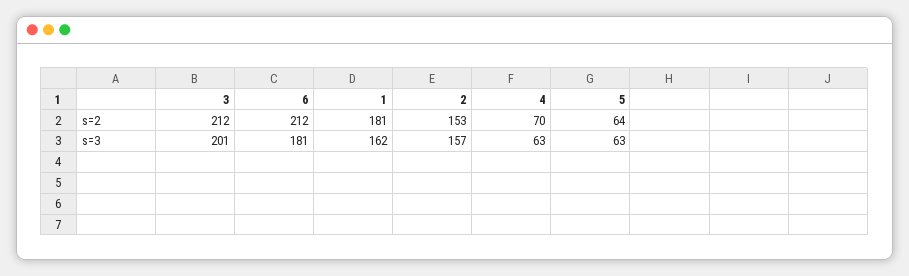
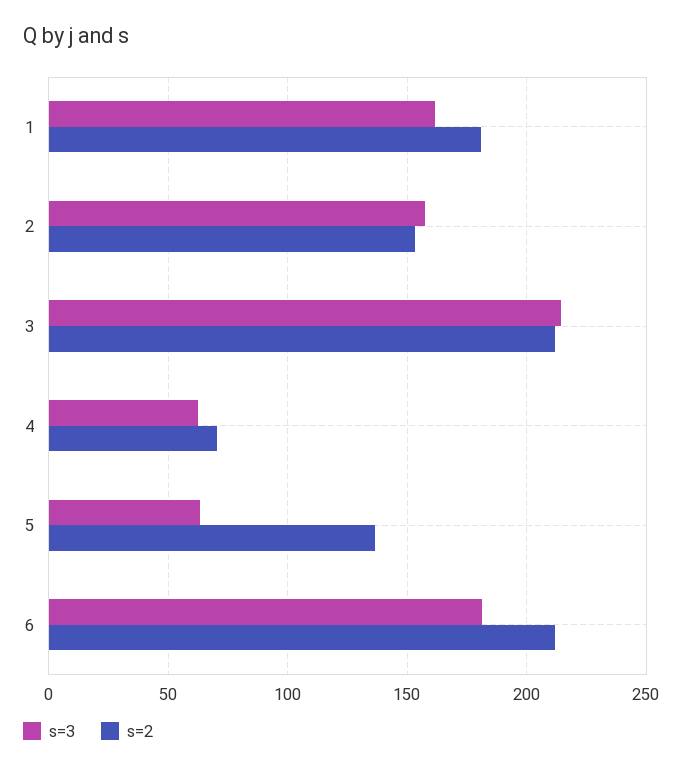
s=2, 5: 64 -> 135
s=3, 3: 201 -> 215

